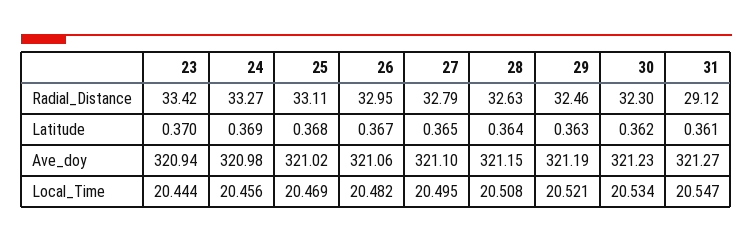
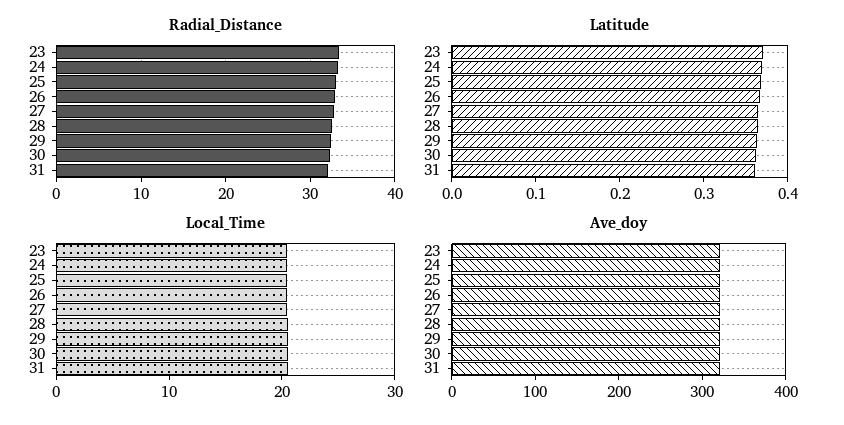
Radial_Distance, 31: 29.12 -> 32

